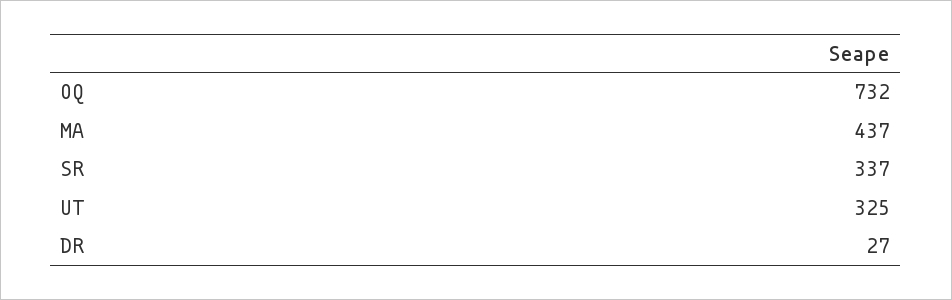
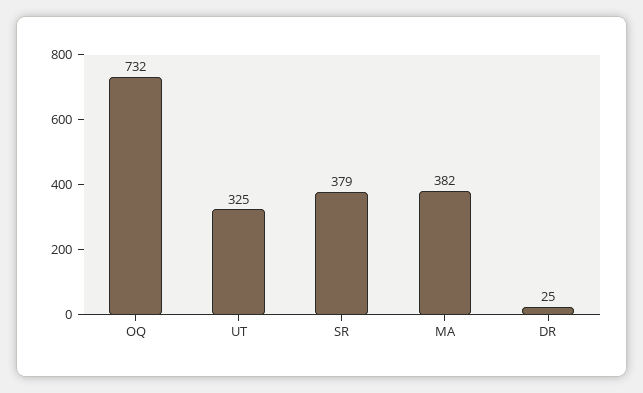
MA: 437 -> 382
SR: 337 -> 379
DR: 27 -> 25

